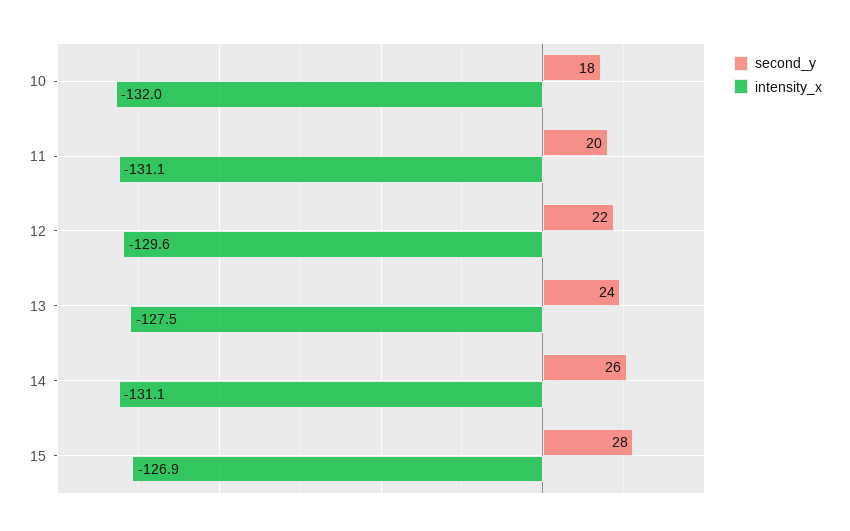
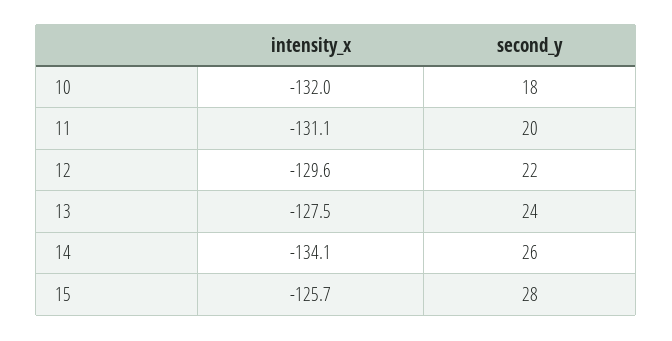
intensity_x, 14: -131.1 -> -134.1
intensity_x, 15: -126.9 -> -125.7

